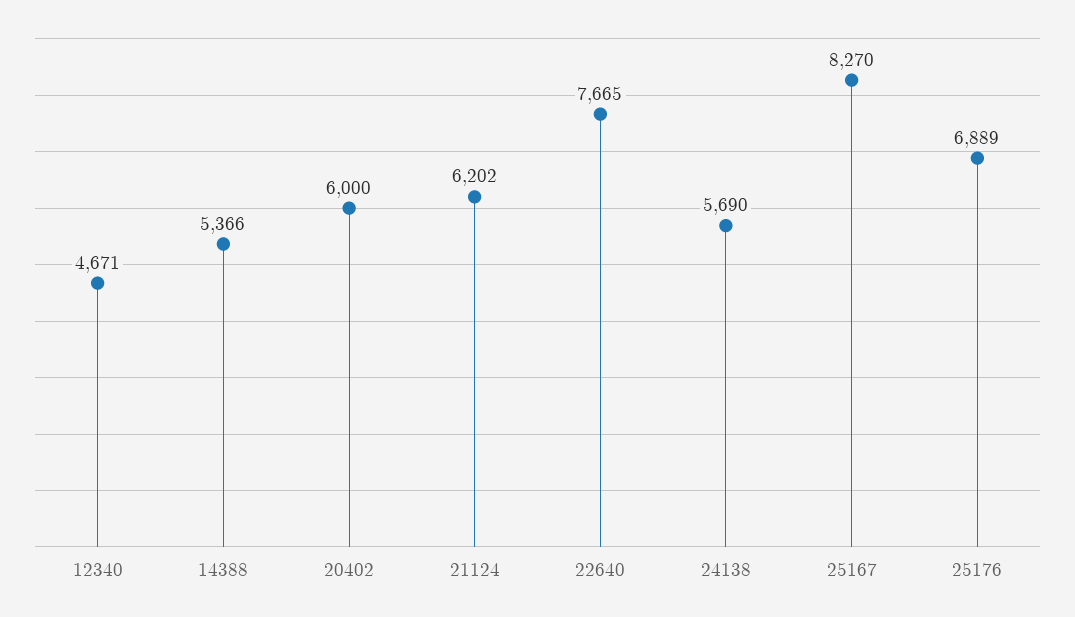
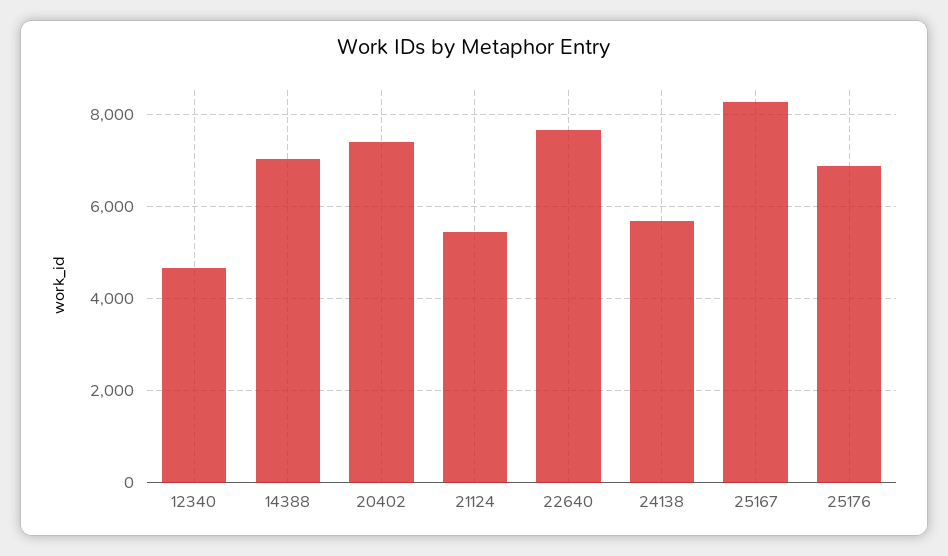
14388: 5366 -> 7000
20402: 6000 -> 7400
21124: 6202 -> 5400

